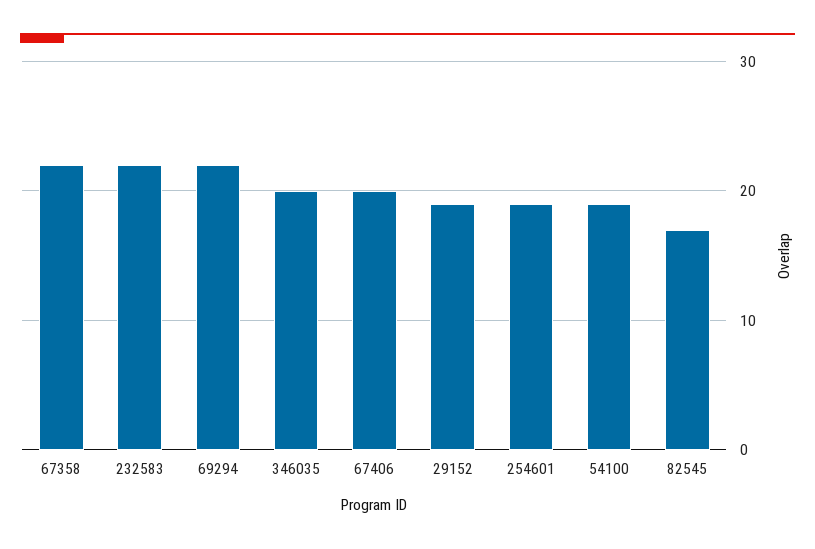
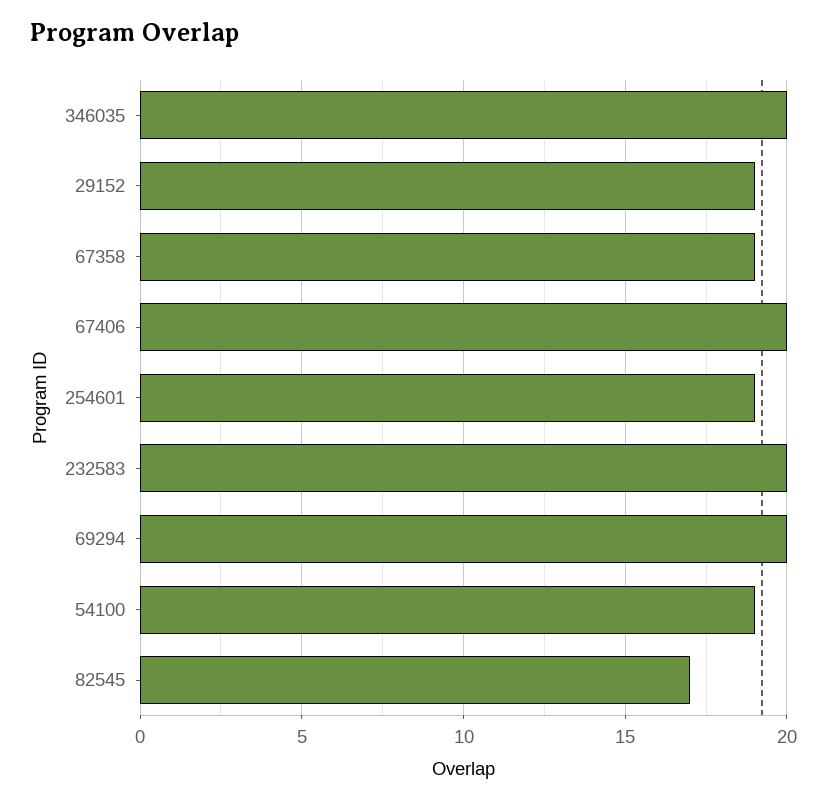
67358: 22 -> 19
232583: 22 -> 20
69294: 22 -> 20

